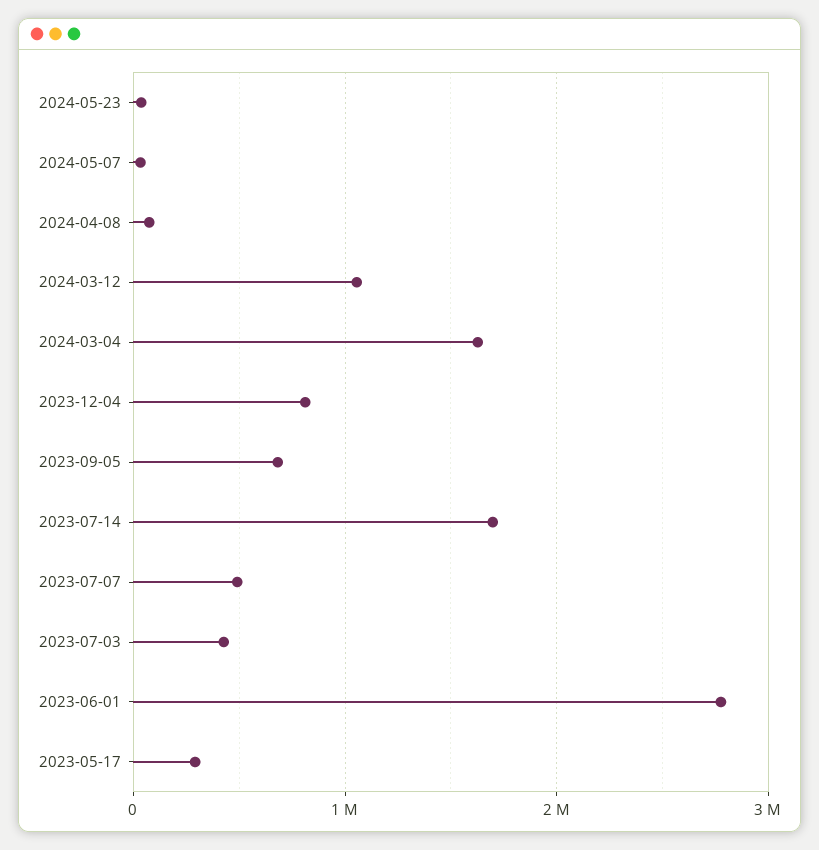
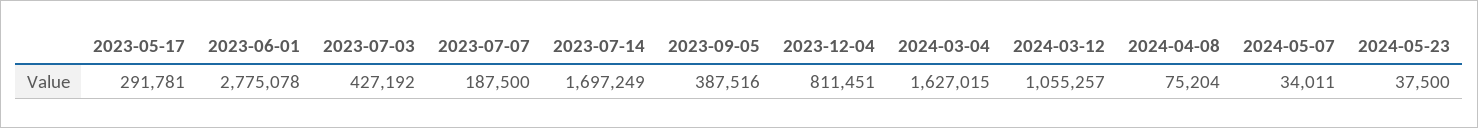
2023-09-05: 700000 -> 387516
2023-07-07: 500000 -> 187500

